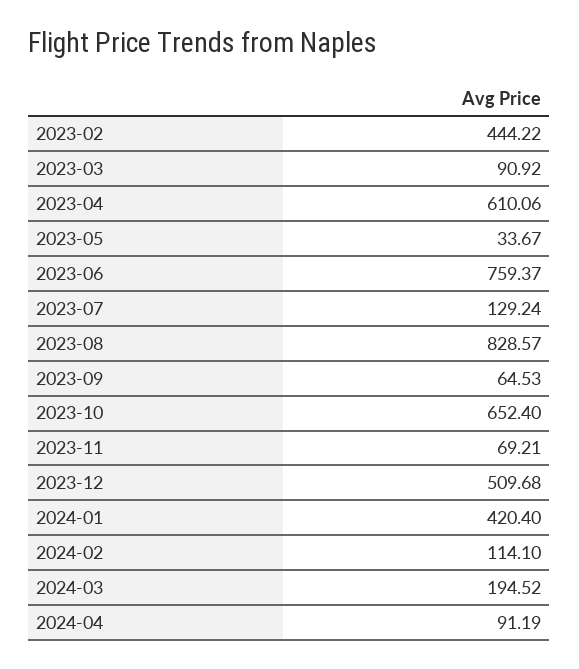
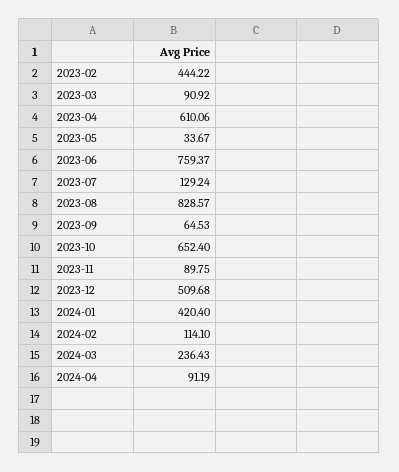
2023-11: 69.21 -> 89.75
2024-03: 194.52 -> 236.43

